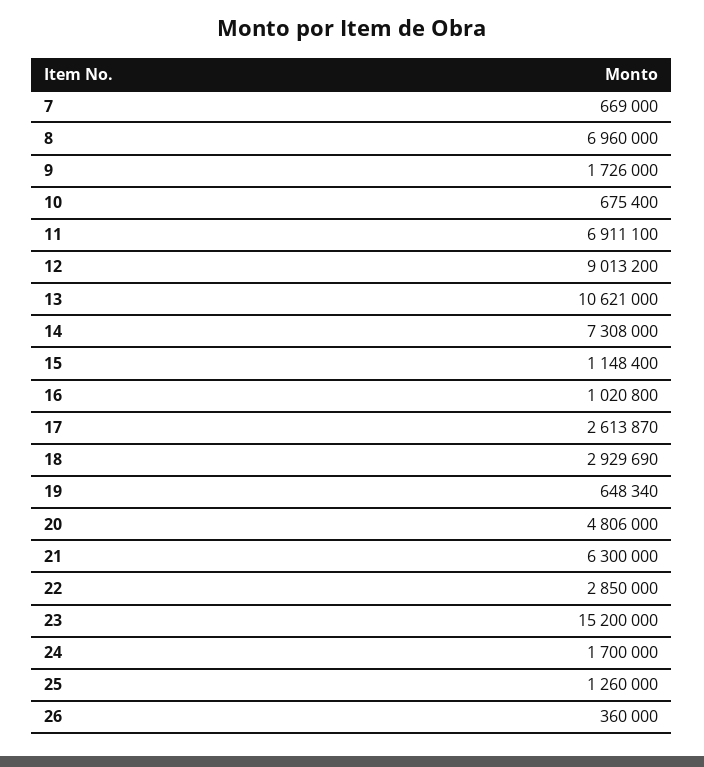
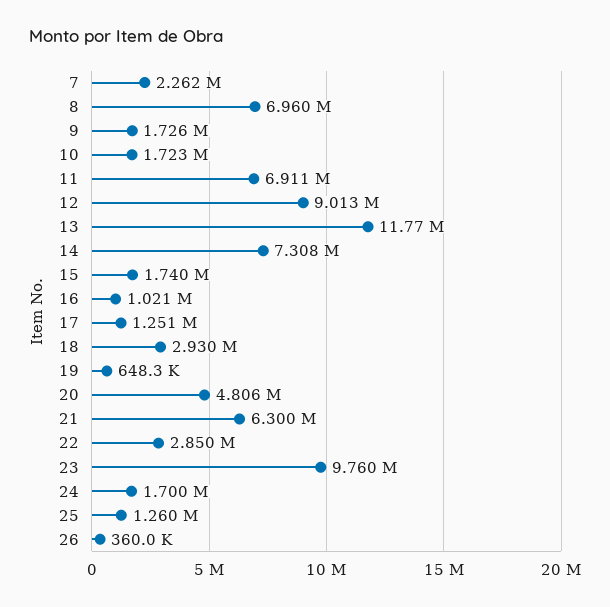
7: 669000 -> 2262000
10: 675400 -> 1723000
13: 10621000 -> 11770000
15: 1148400 -> 1740000
17: 2613870 -> 1251000
23: 15200000 -> 9760000

